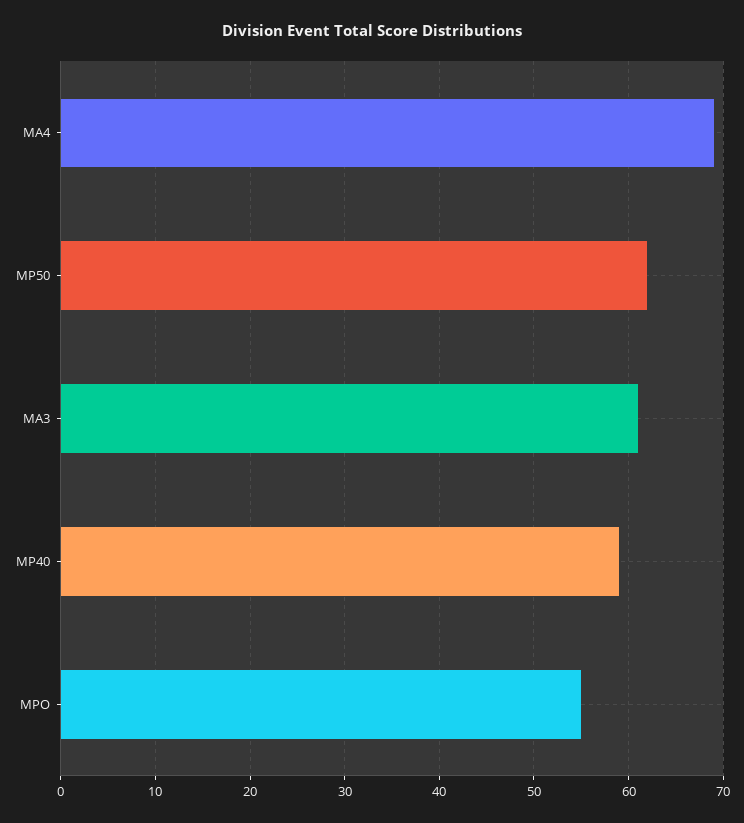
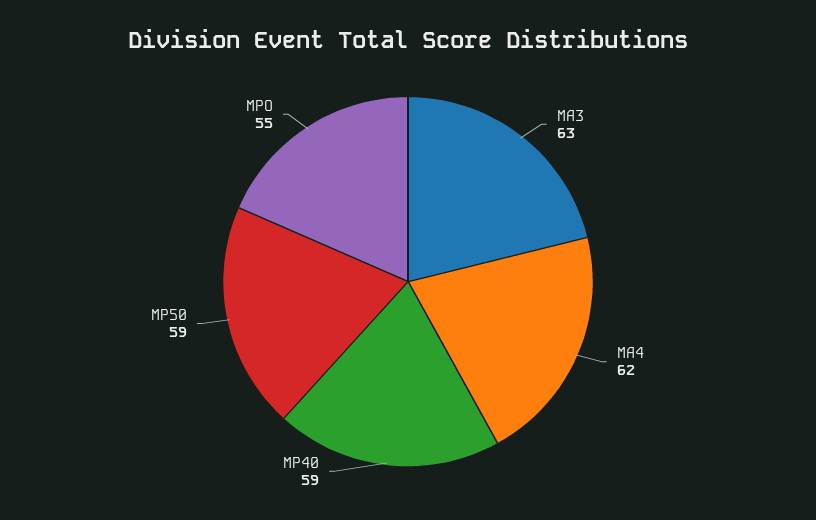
MA4: 69 -> 62
MP50: 62 -> 59
MA3: 61 -> 63

